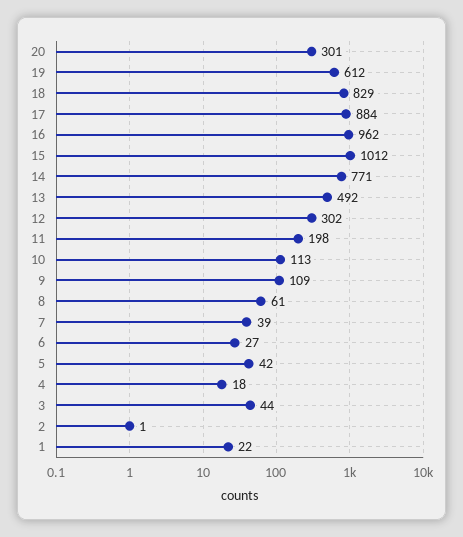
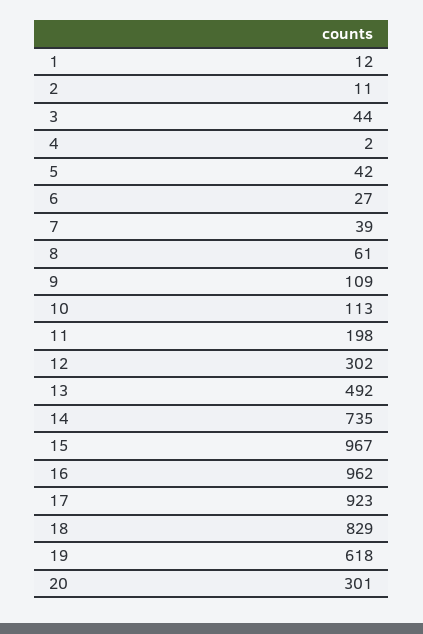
19: 612 -> 618
17: 884 -> 923
15: 1012 -> 967
14: 771 -> 735
4: 18 -> 2
2: 1 -> 11
1: 22 -> 12

